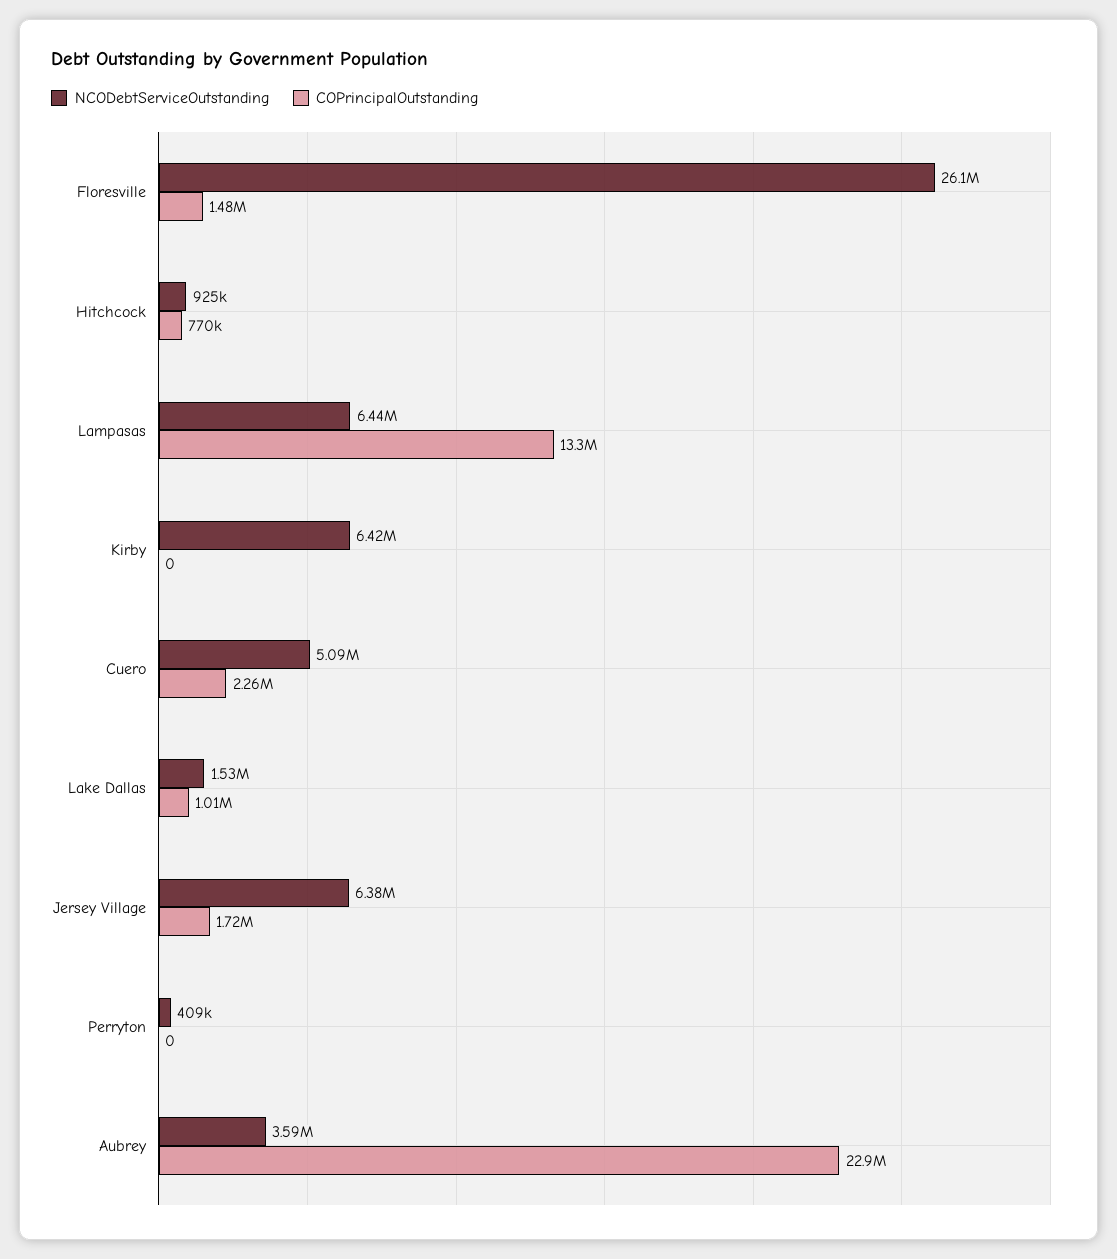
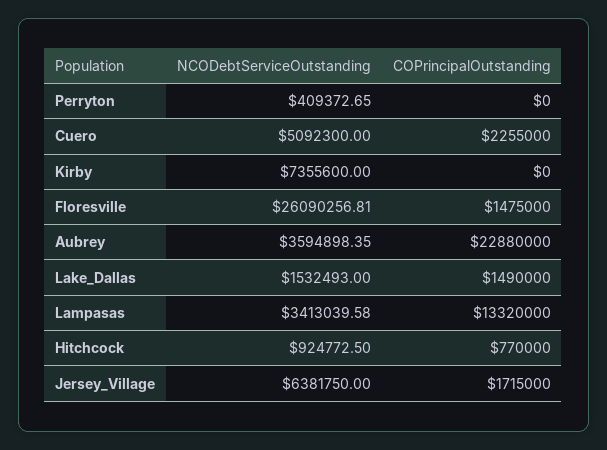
NCODebtServiceOutstanding, Lampasas: 6440000 -> 3413039.58
NCODebtServiceOutstanding, Kirby: 6420000 -> 7355600
COPrincipalOutstanding, Lake Dallas: 1010000 -> 1490000

